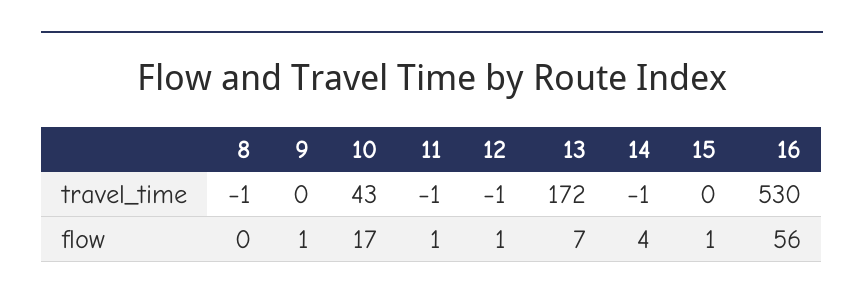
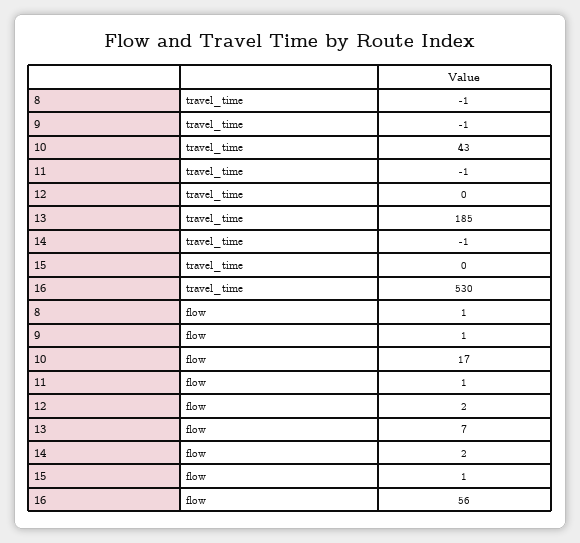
9, travel_time: 0 -> -1
12, travel_time: -1 -> 0
13, travel_time: 172 -> 185
8, flow: 0 -> 1
12, flow: 1 -> 2
14, flow: 4 -> 2

